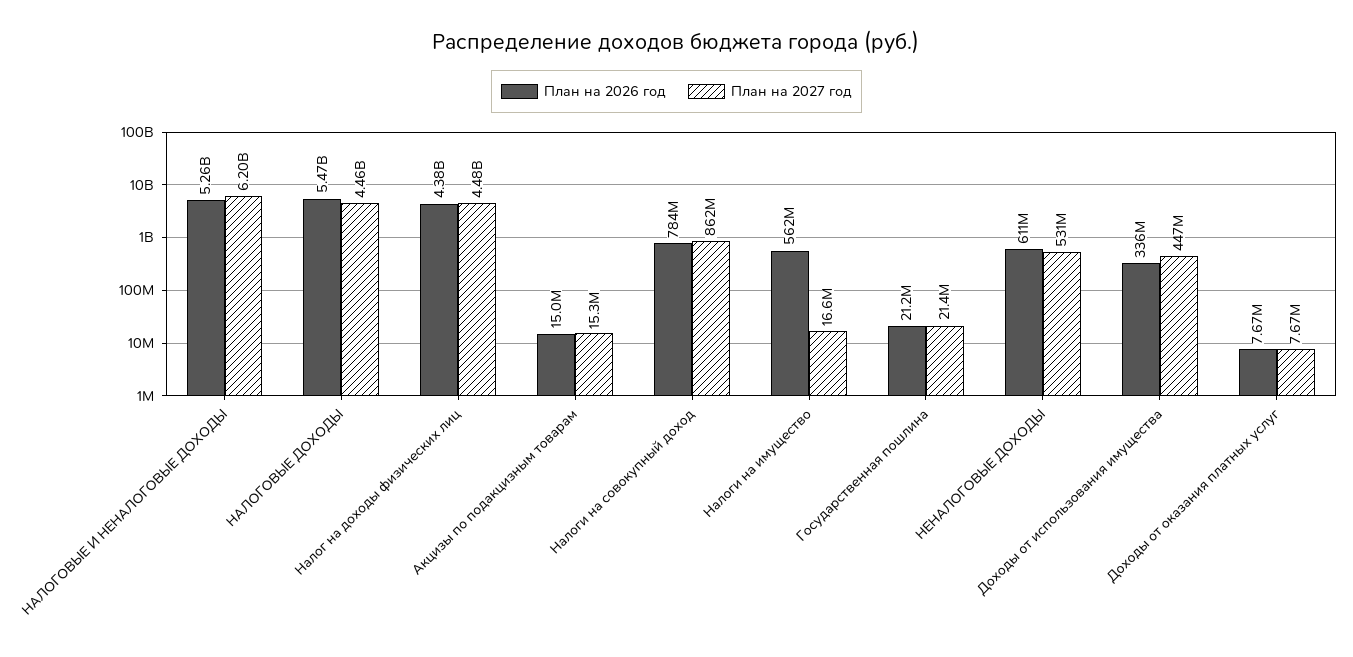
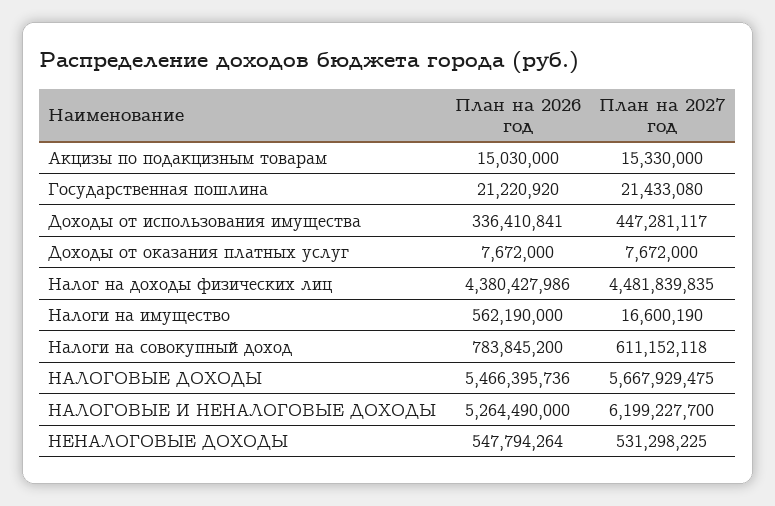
План на 2027 год, НАЛОГОВЫЕ ДОХОДЫ: 4460000000 -> 5667929475
План на 2027 год, Налоги на совокупный доход: 862000000 -> 611152118
План на 2026 год, НЕНАЛОГОВЫЕ ДОХОДЫ: 611000000 -> 547794264

